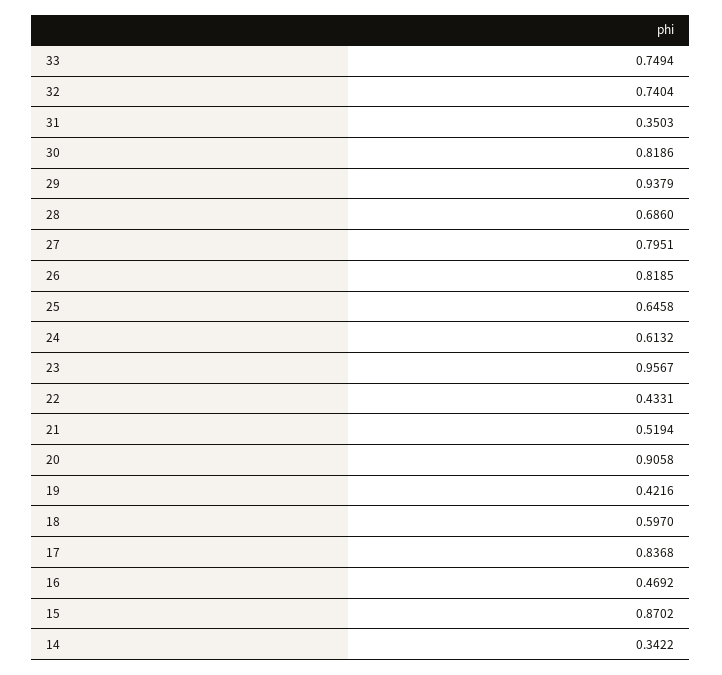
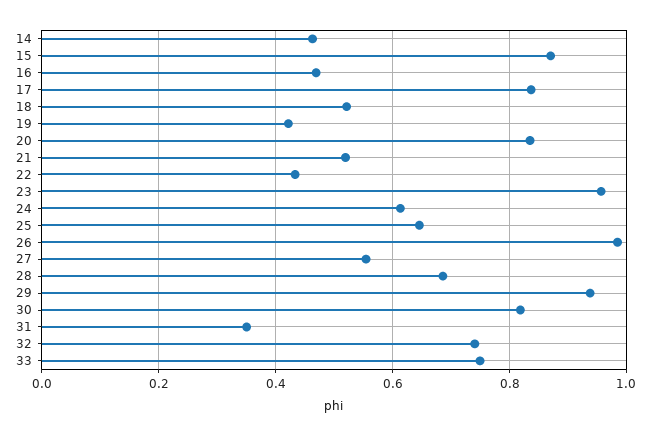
27: 0.7951 -> 0.56
26: 0.8185 -> 0.98
20: 0.9058 -> 0.84
18: 0.597 -> 0.52
14: 0.3422 -> 0.46

